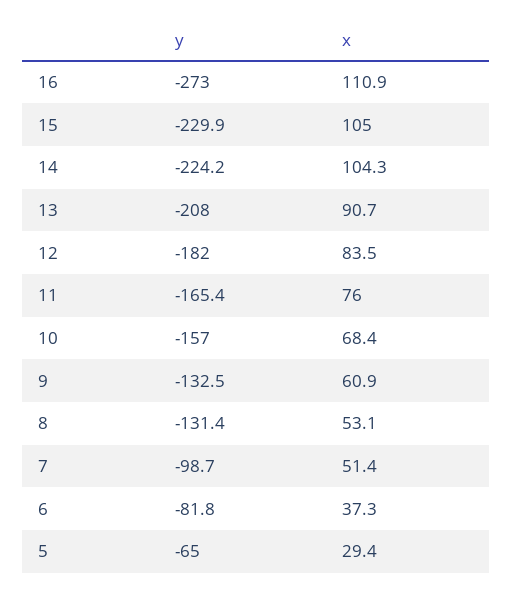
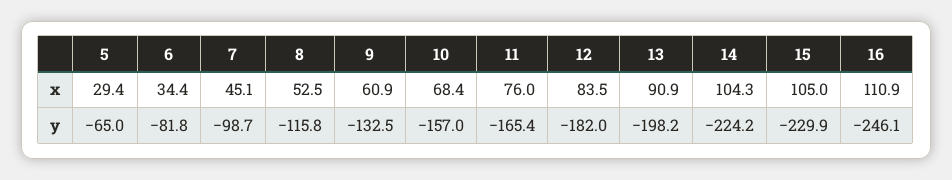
y, 16: -273 -> -246.1
y, 13: -208 -> -198.2
x, 13: 90.7 -> 90.9
y, 8: -131.4 -> -115.8
x, 8: 53.1 -> 52.5
x, 7: 51.4 -> 45.1
x, 6: 37.3 -> 34.4

